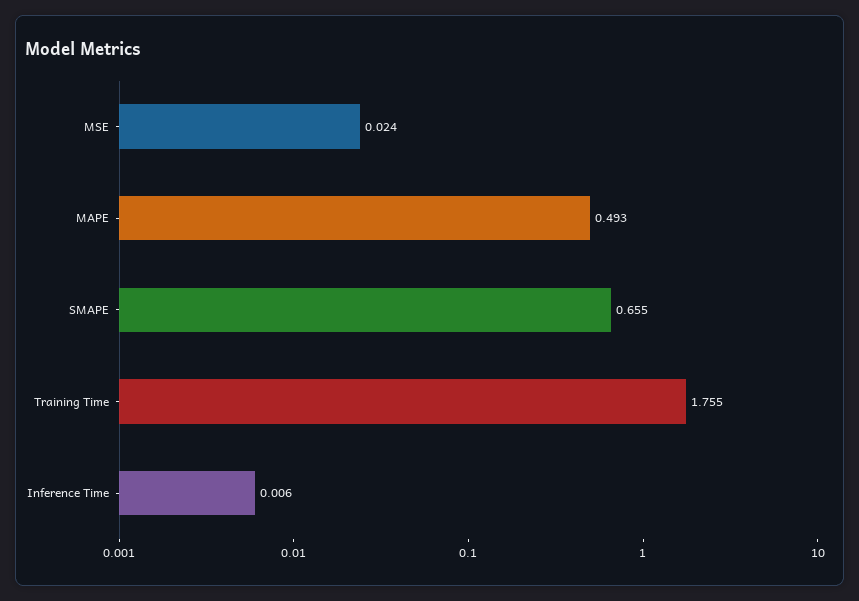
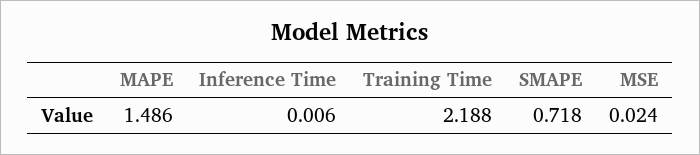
MAPE: 0.493 -> 1.486
SMAPE: 0.655 -> 0.718
Training Time: 1.755 -> 2.188

